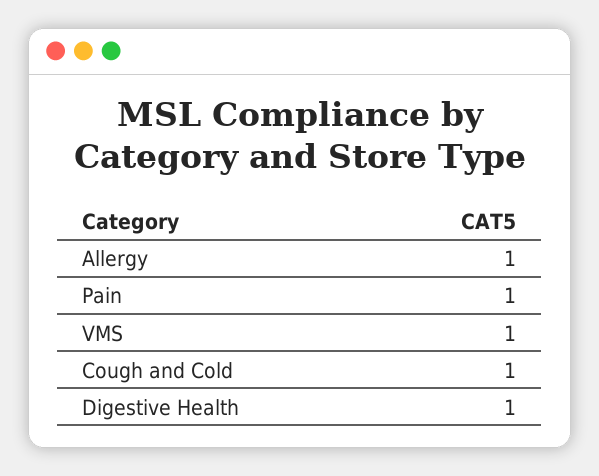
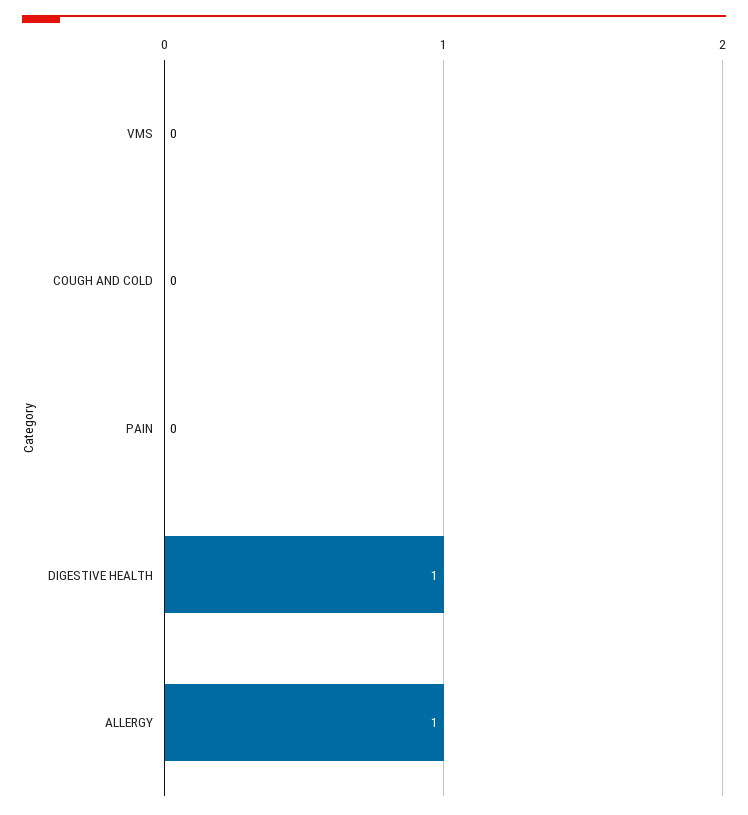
Pain: 1 -> 0
VMS: 1 -> 0
Cough and Cold: 1 -> 0

